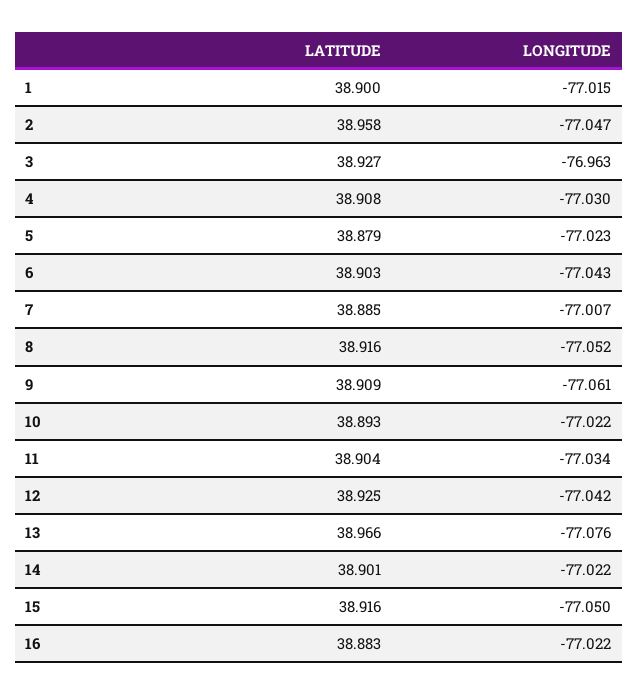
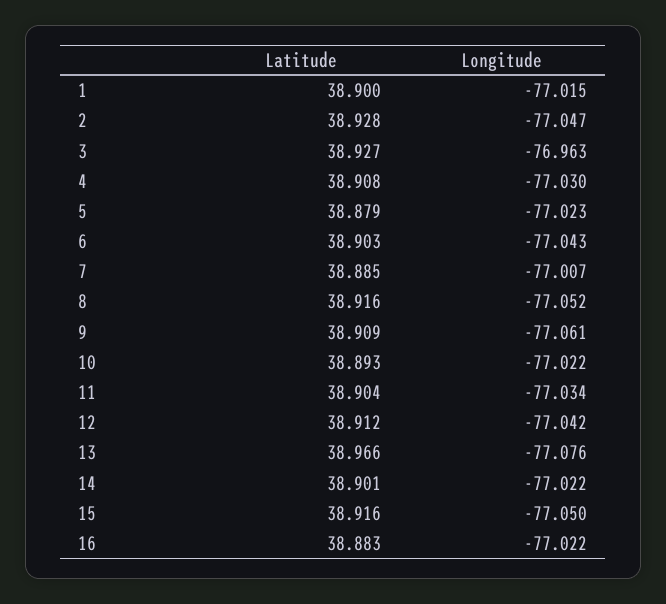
LATITUDE, 2: 38.958 -> 38.928
LATITUDE, 12: 38.925 -> 38.912

